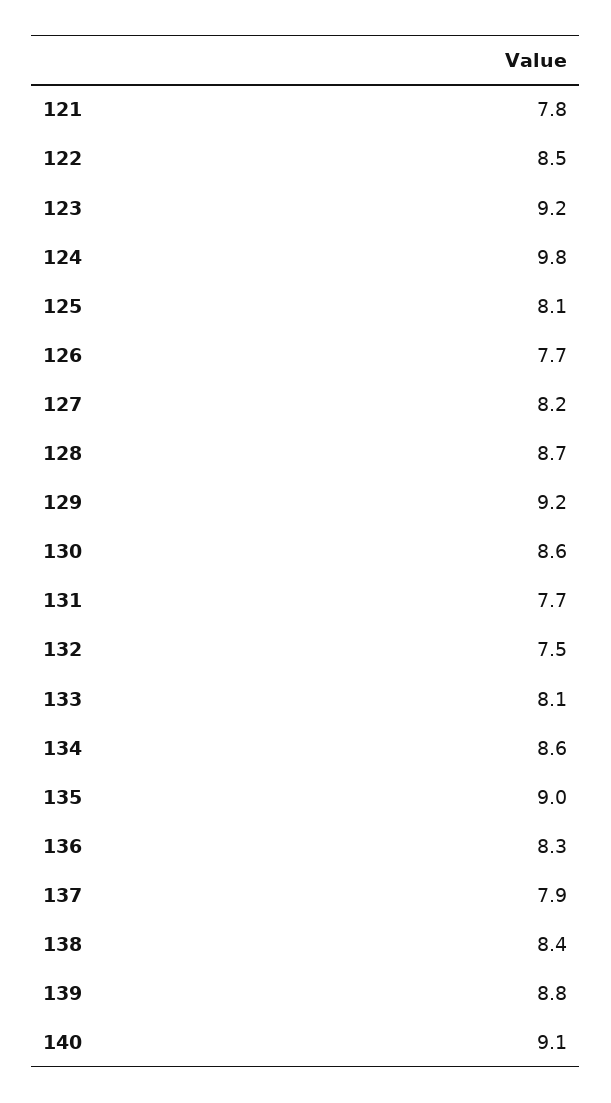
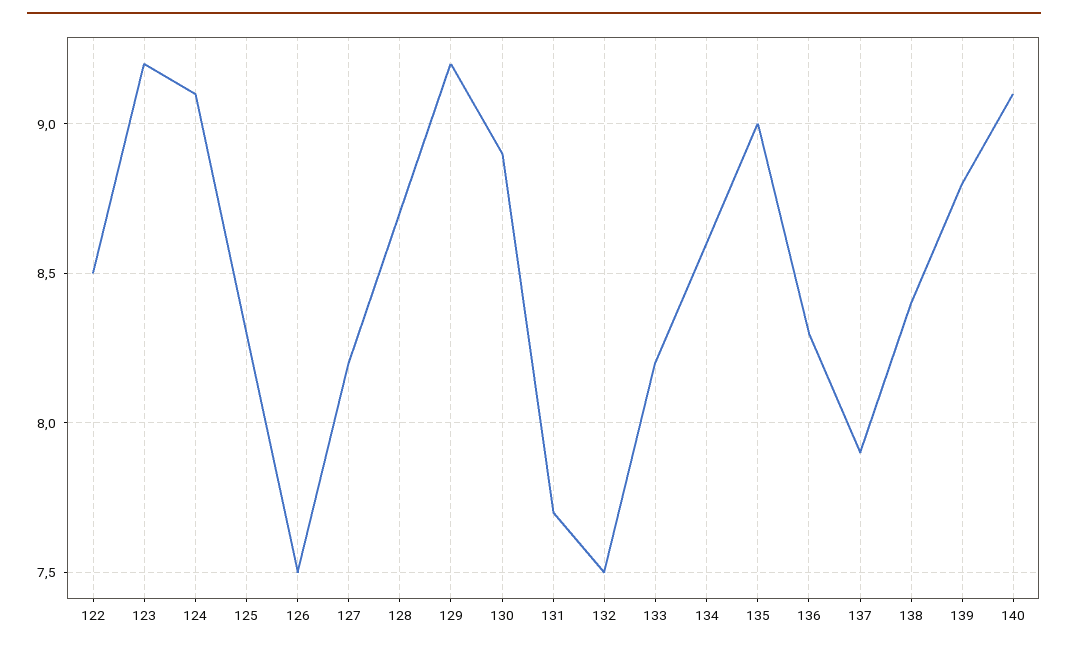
121: 7.8 -> none
124: 9.8 -> 9.1
125: 8.1 -> 8.3
126: 7.7 -> 7.5
130: 8.6 -> 8.9
133: 8.1 -> 8.2

